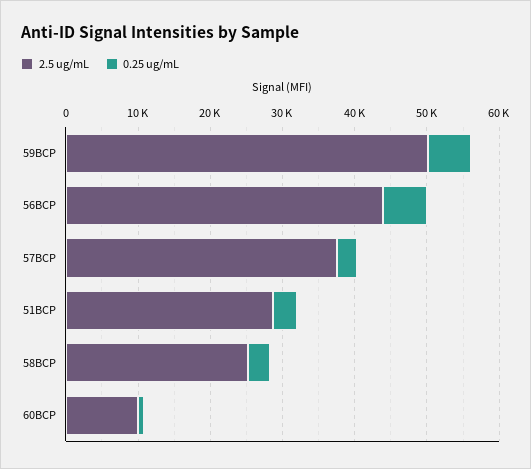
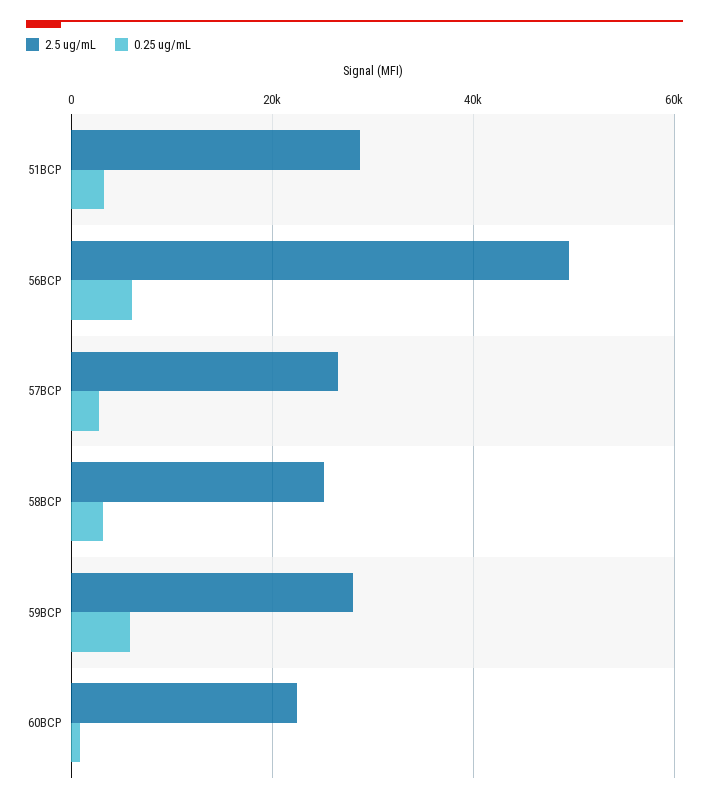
2.5 ug/mL, 59BCP: 50000 -> 28000
2.5 ug/mL, 56BCP: 44000 -> 50000
2.5 ug/mL, 57BCP: 38000 -> 26000
2.5 ug/mL, 60BCP: 10000 -> 22000

